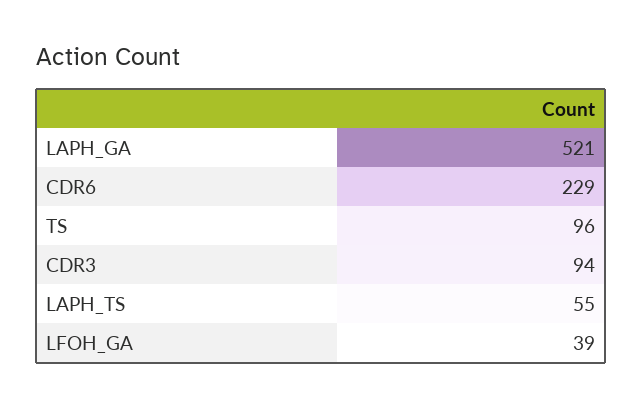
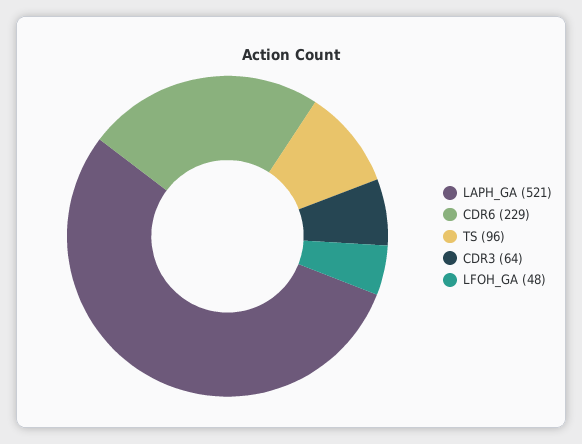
CDR3: 94 -> 64
LAPH_TS: 55 -> none
LFOH_GA: 39 -> 48

